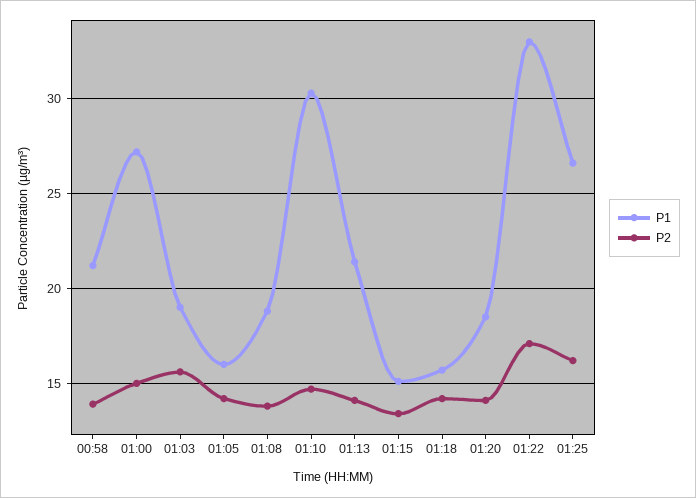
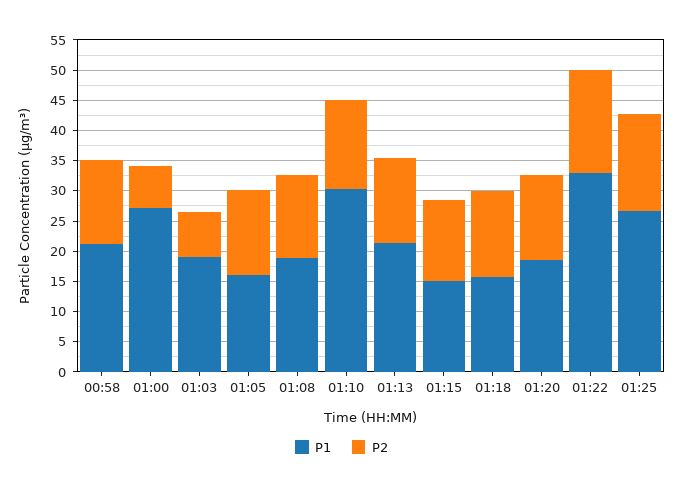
P2, 01:00: 15 -> 7.5
P2, 01:03: 15.5 -> 7.5

